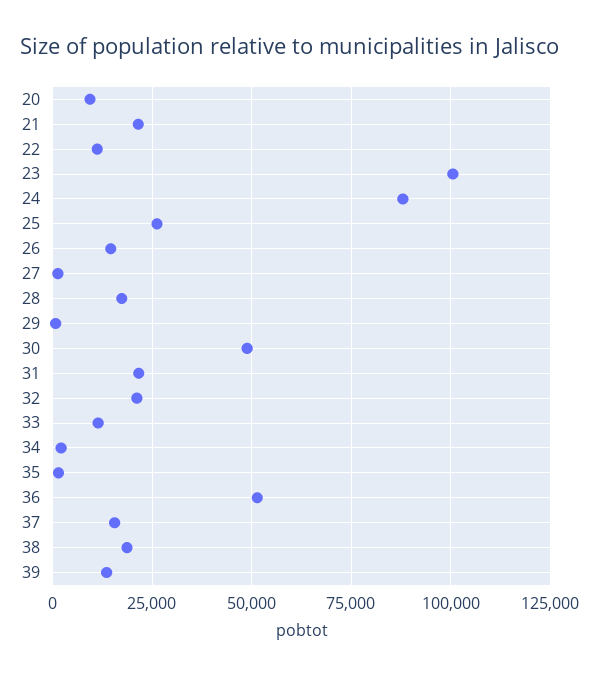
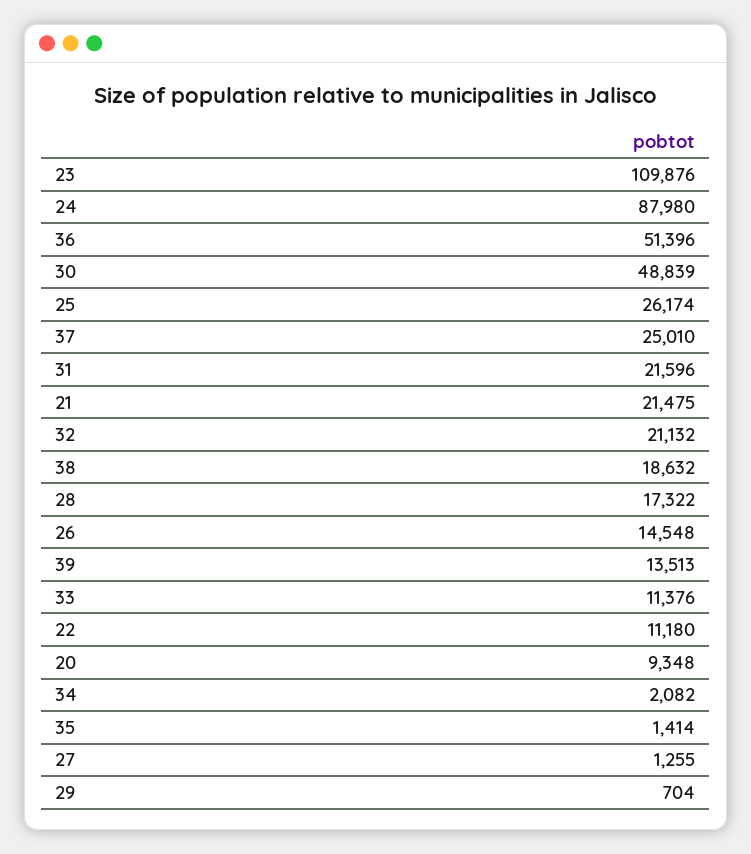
23: 100000 -> 109876
37: 15000 -> 25010

